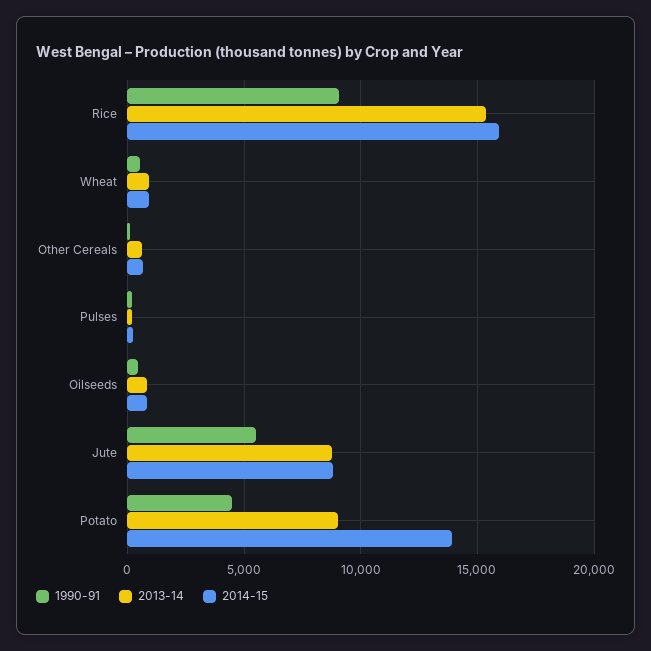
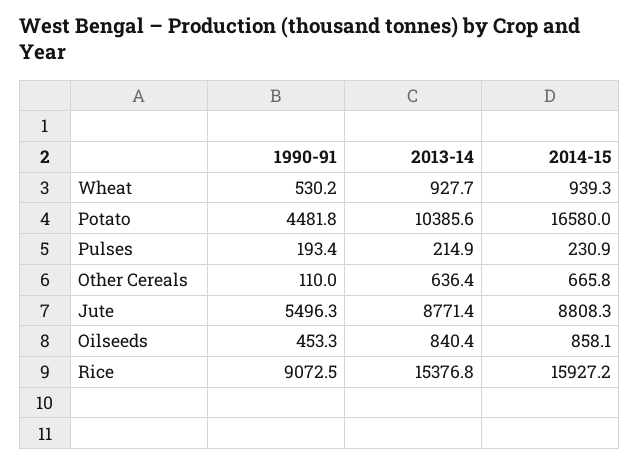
2013-14, Potato: 9000 -> 10385.6
2014-15, Potato: 14000 -> 16580

